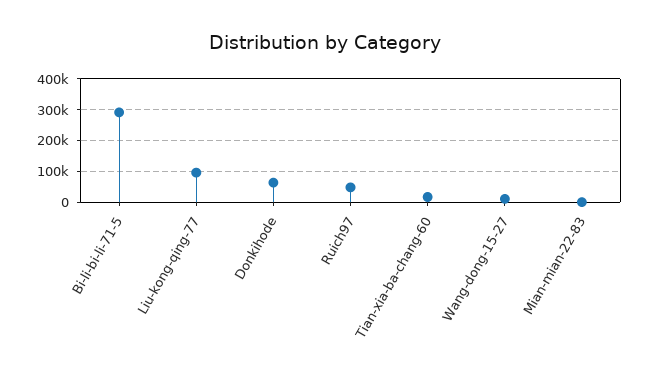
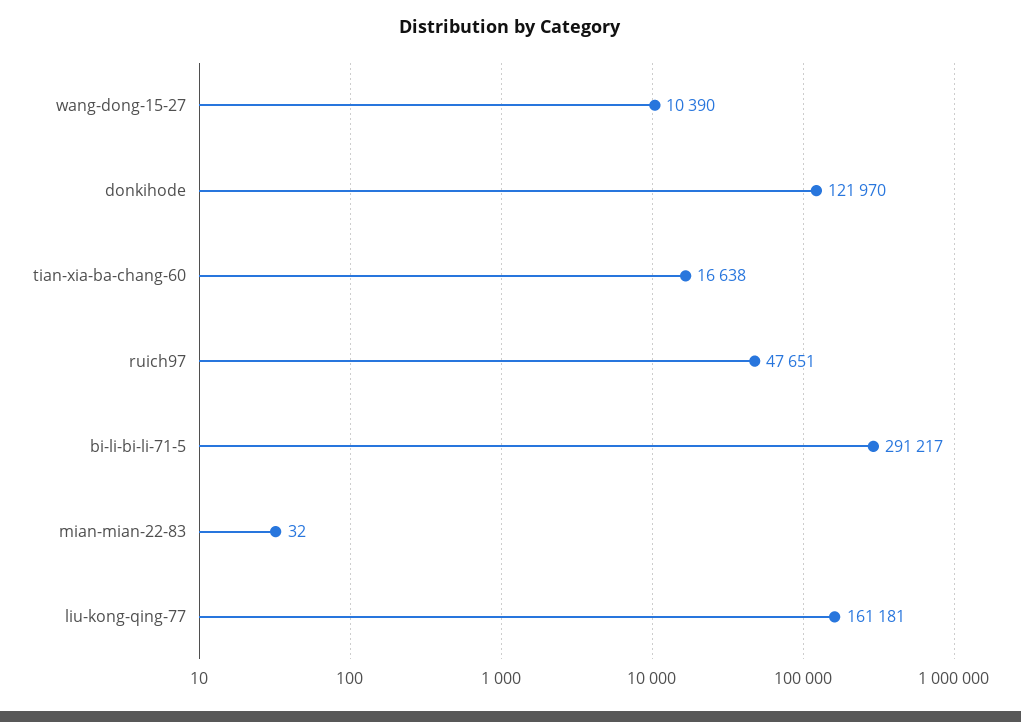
Liu-kong-qing-77: 100000 -> 161181
Donkihode: 60000 -> 121970

